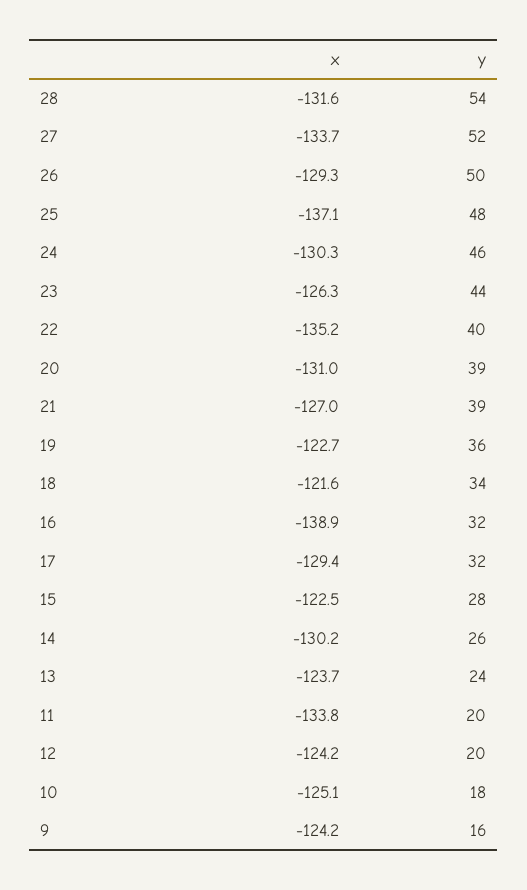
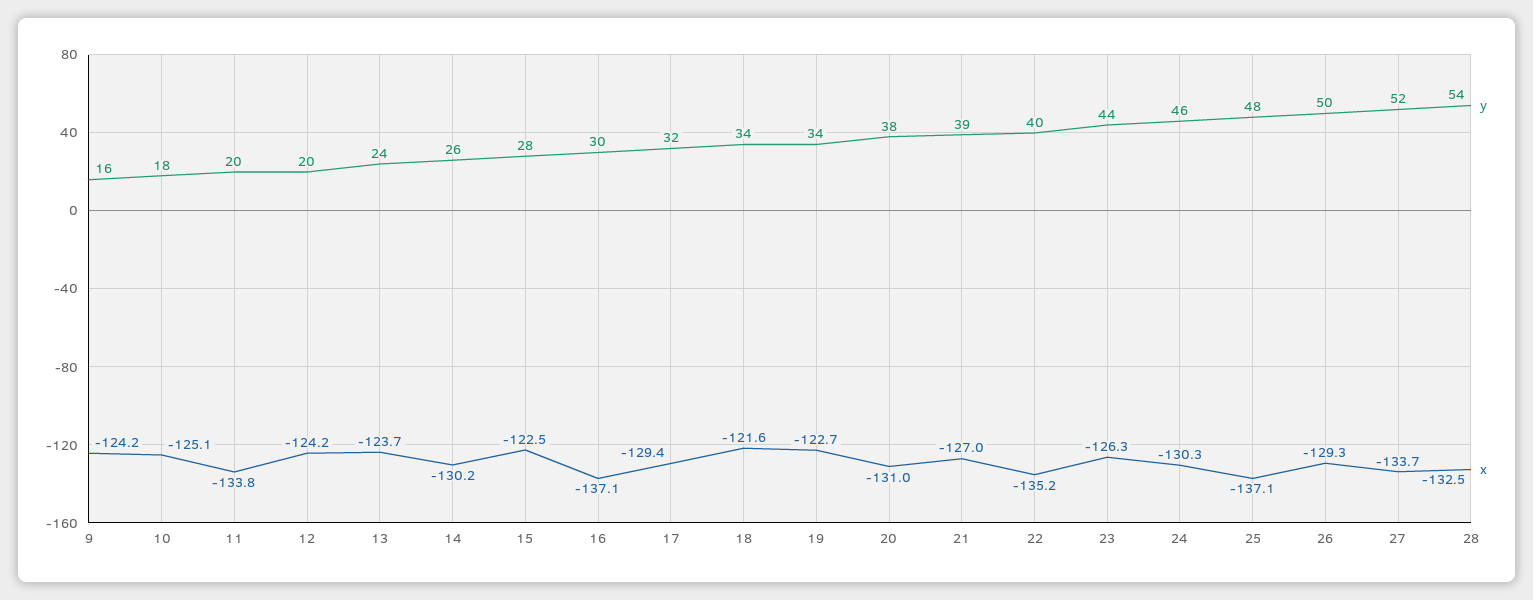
x, 28: -131.6 -> -132.5
y, 20: 39 -> 38
y, 19: 36 -> 34
x, 16: -138.9 -> -137.1
y, 16: 32 -> 30

